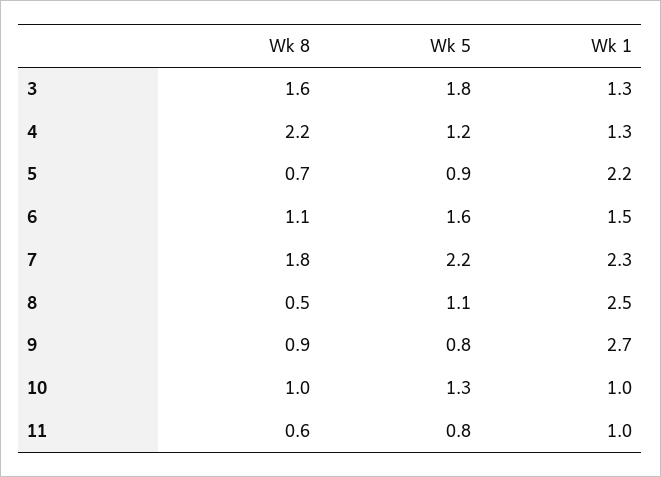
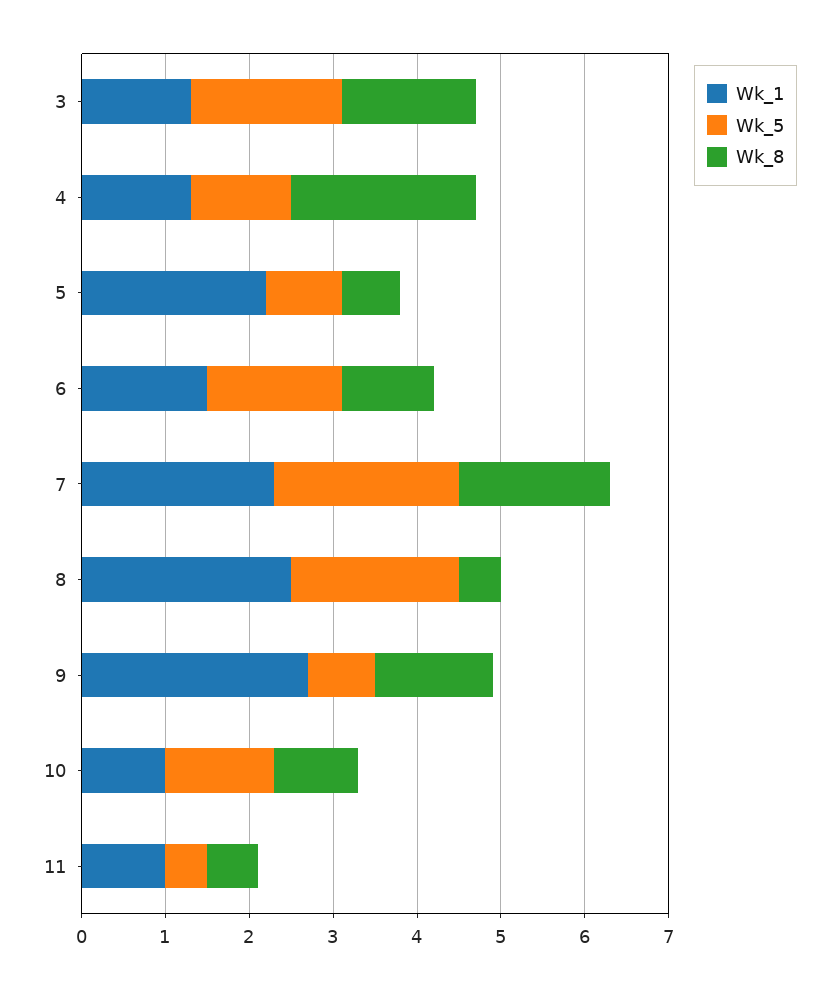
Wk 5, 8: 1.1 -> 2
Wk 8, 9: 0.9 -> 1.4
Wk 5, 11: 0.8 -> 0.5

